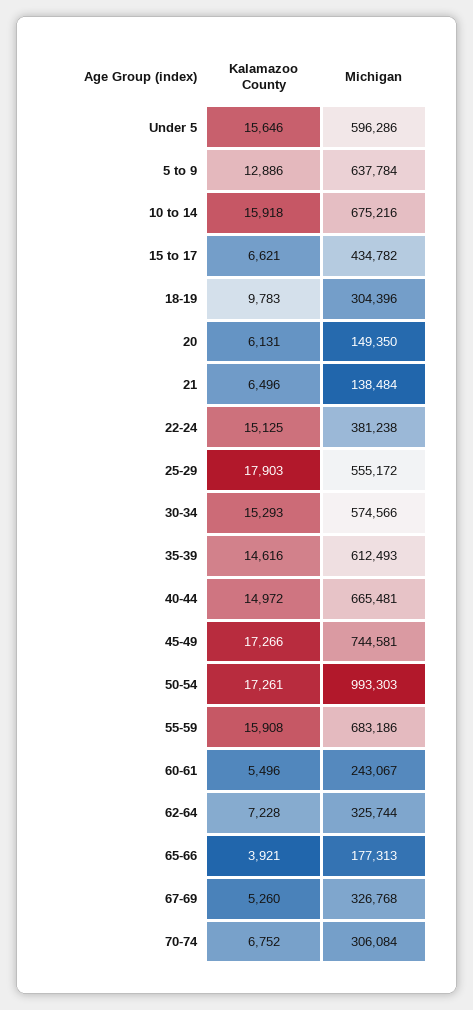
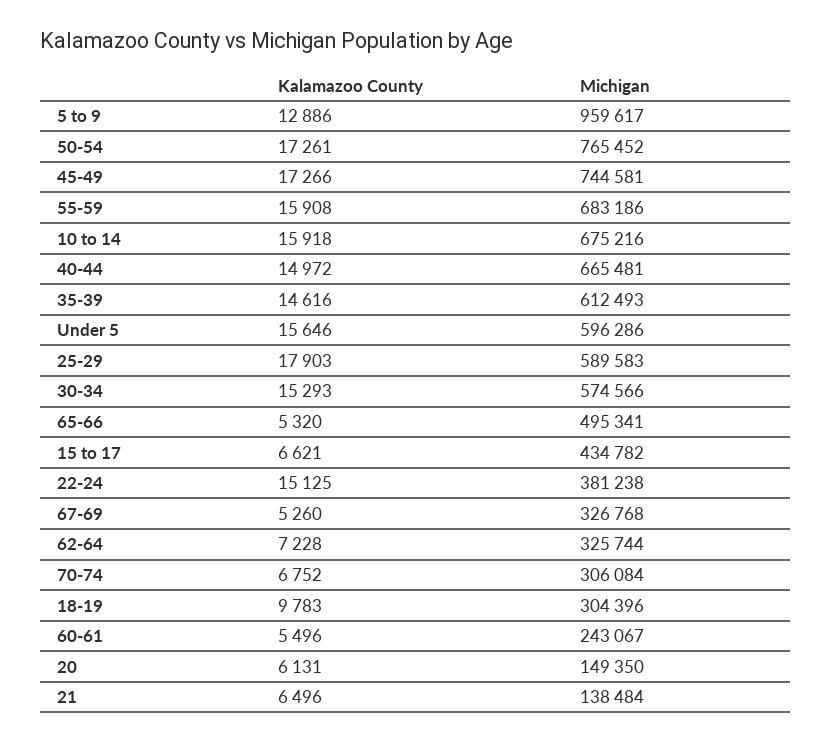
Michigan, 5 to 9: 637784 -> 959617
Michigan, 25-29: 555172 -> 589583
Michigan, 50-54: 993303 -> 765452
Kalamazoo County, 65-66: 3921 -> 5320
Michigan, 65-66: 177313 -> 495341

